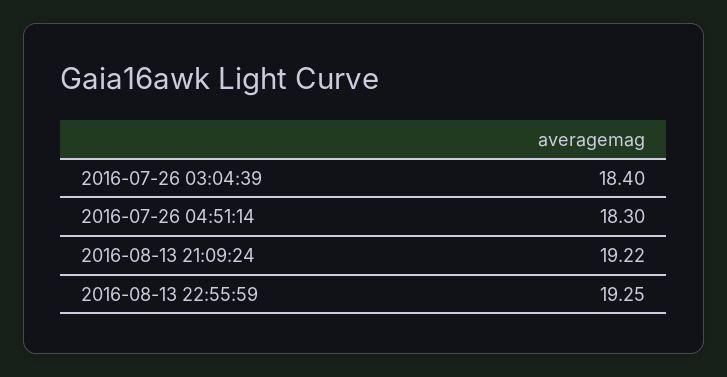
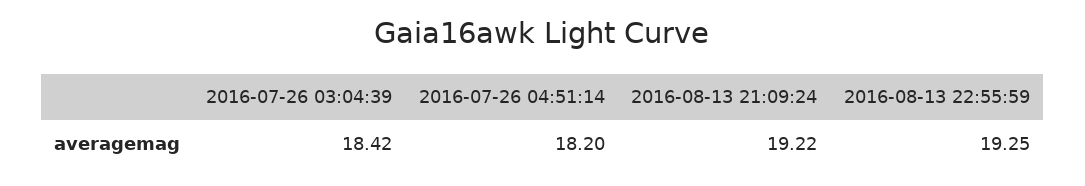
2016-07-26 03:04:39: 18.4 -> 18.42
2016-07-26 04:51:14: 18.3 -> 18.2

